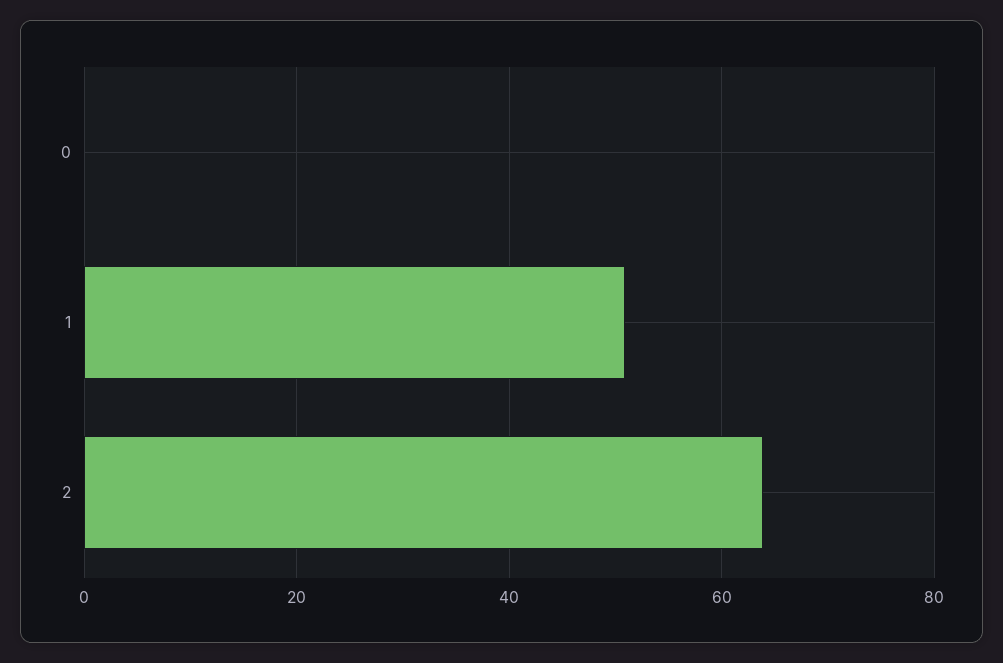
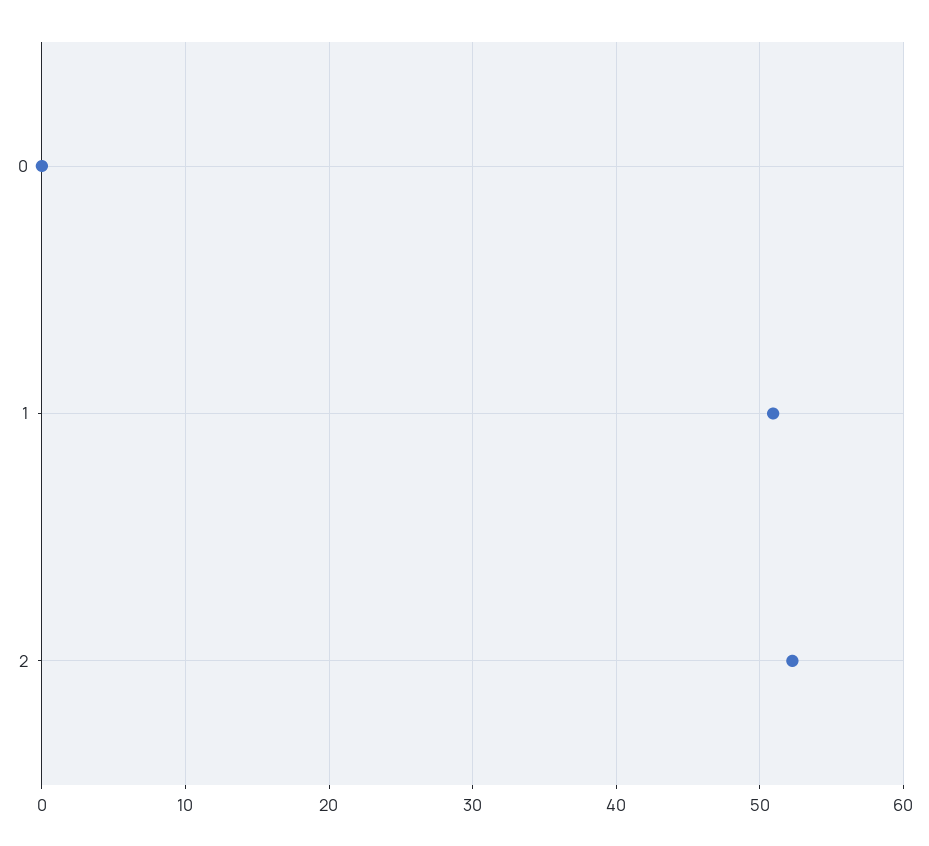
2: 64 -> 52

